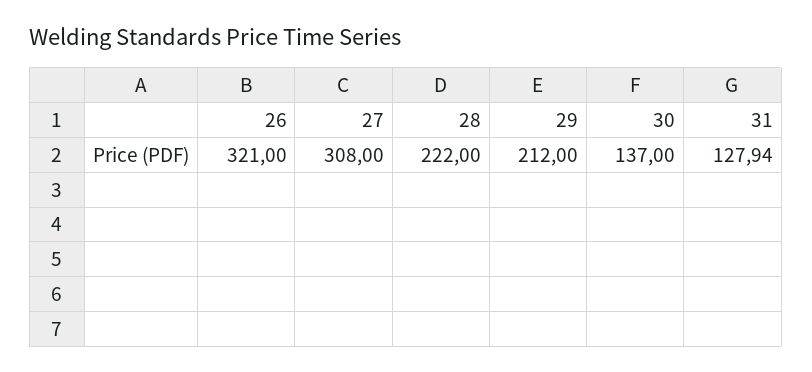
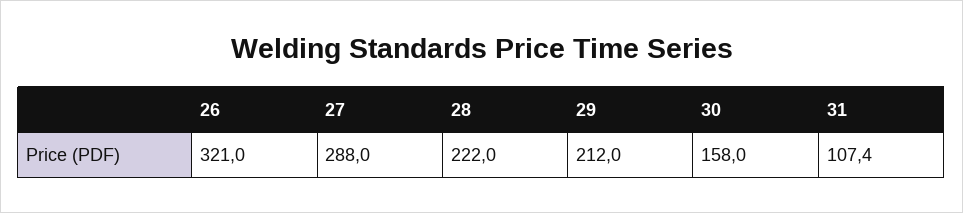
27: 308 -> 288
30: 137 -> 158
31: 127.94 -> 107.4

